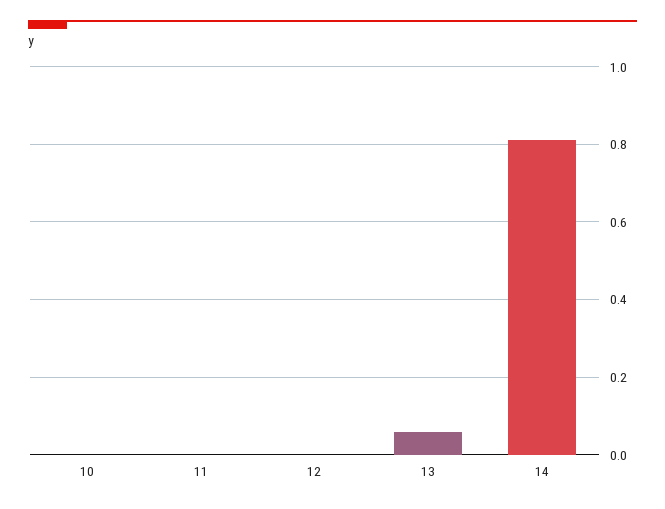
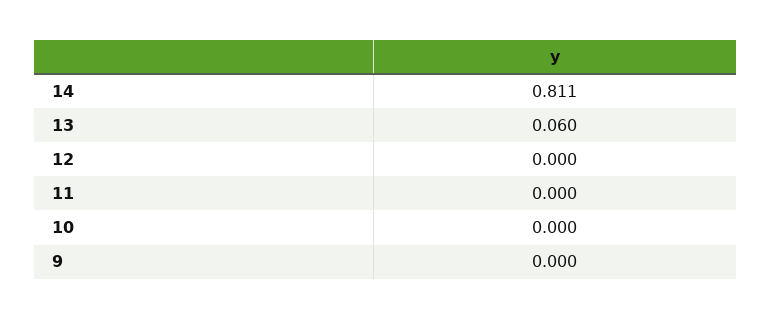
9: none -> 0

